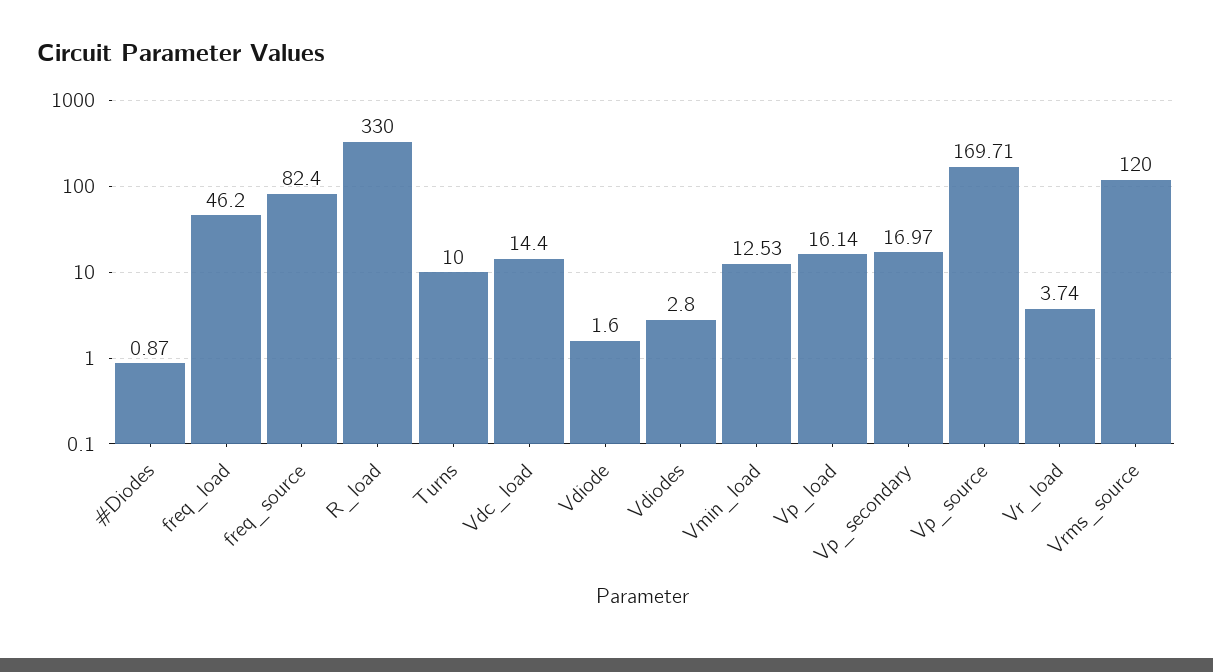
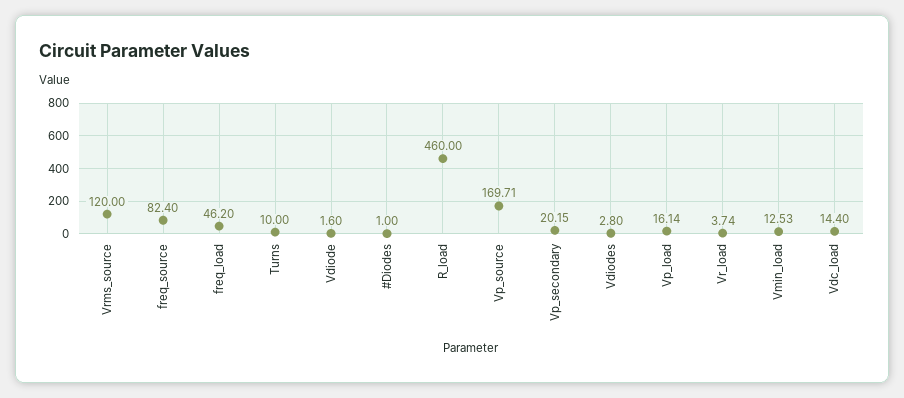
#Diodes: 0.87 -> 1
R_load: 330 -> 460
Vp_secondary: 16.97 -> 20.15

